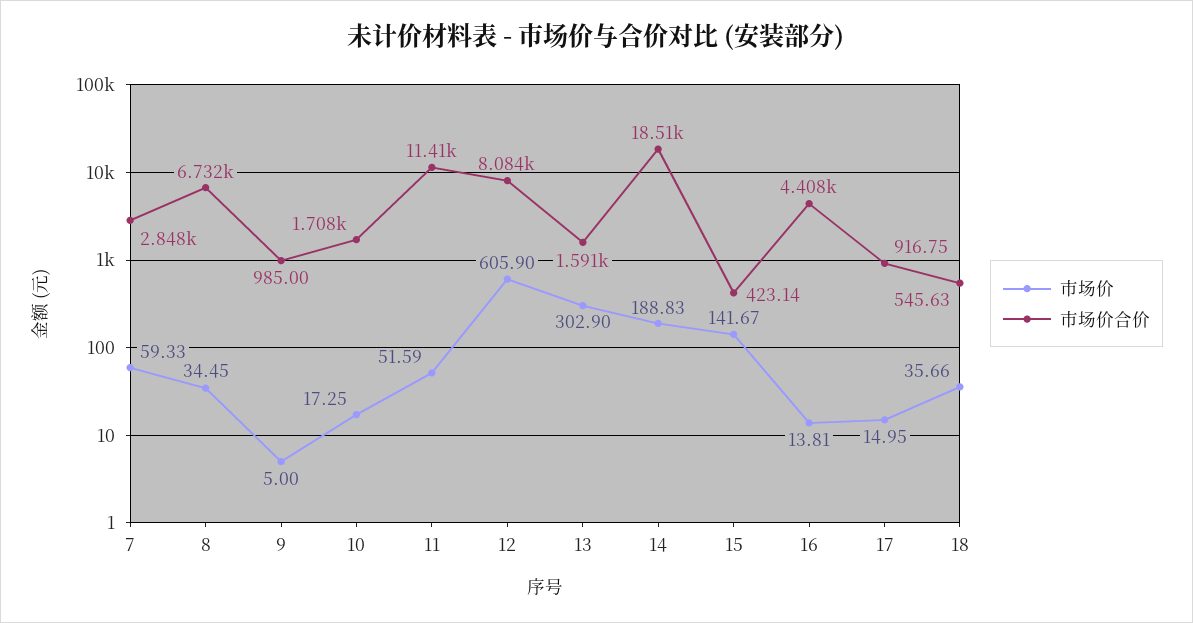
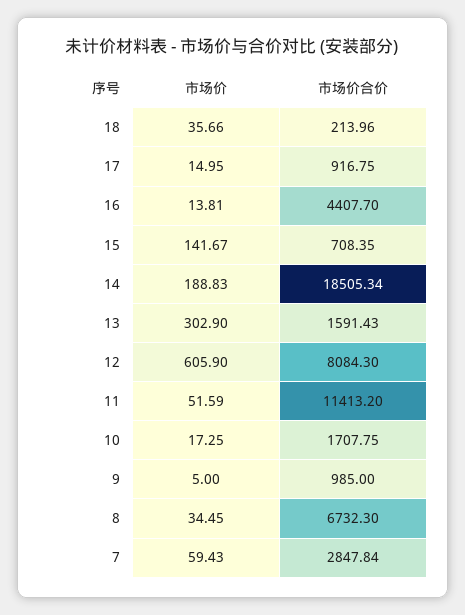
市场价, 7: 59.33 -> 59.43
市场价合价, 15: 423.14 -> 708.35
市场价合价, 18: 545.63 -> 213.96

